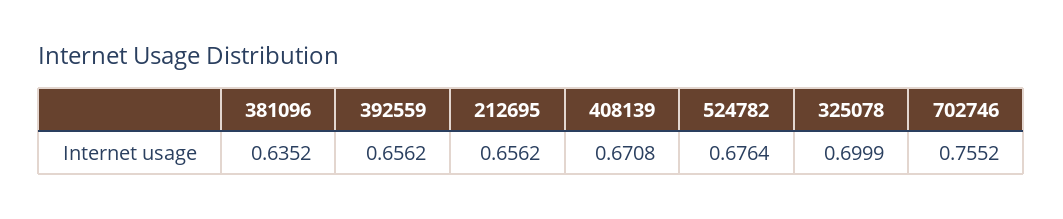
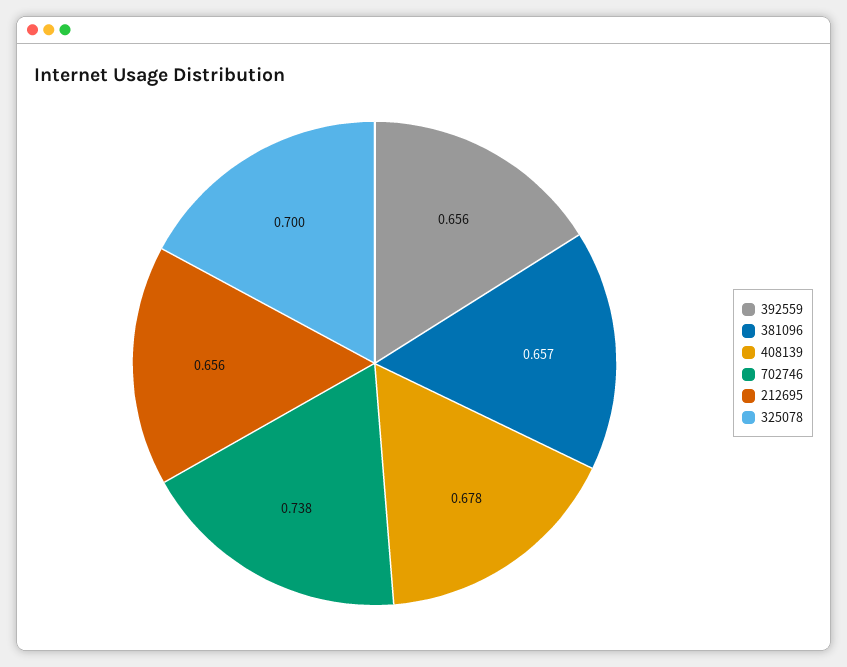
381096: 0.6352 -> 0.657
408139: 0.6708 -> 0.678
524782: 0.6764 -> none
702746: 0.7552 -> 0.738

